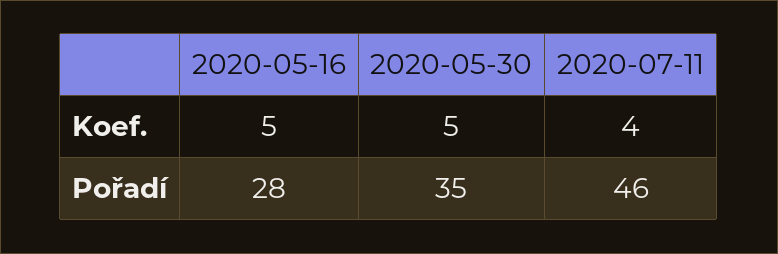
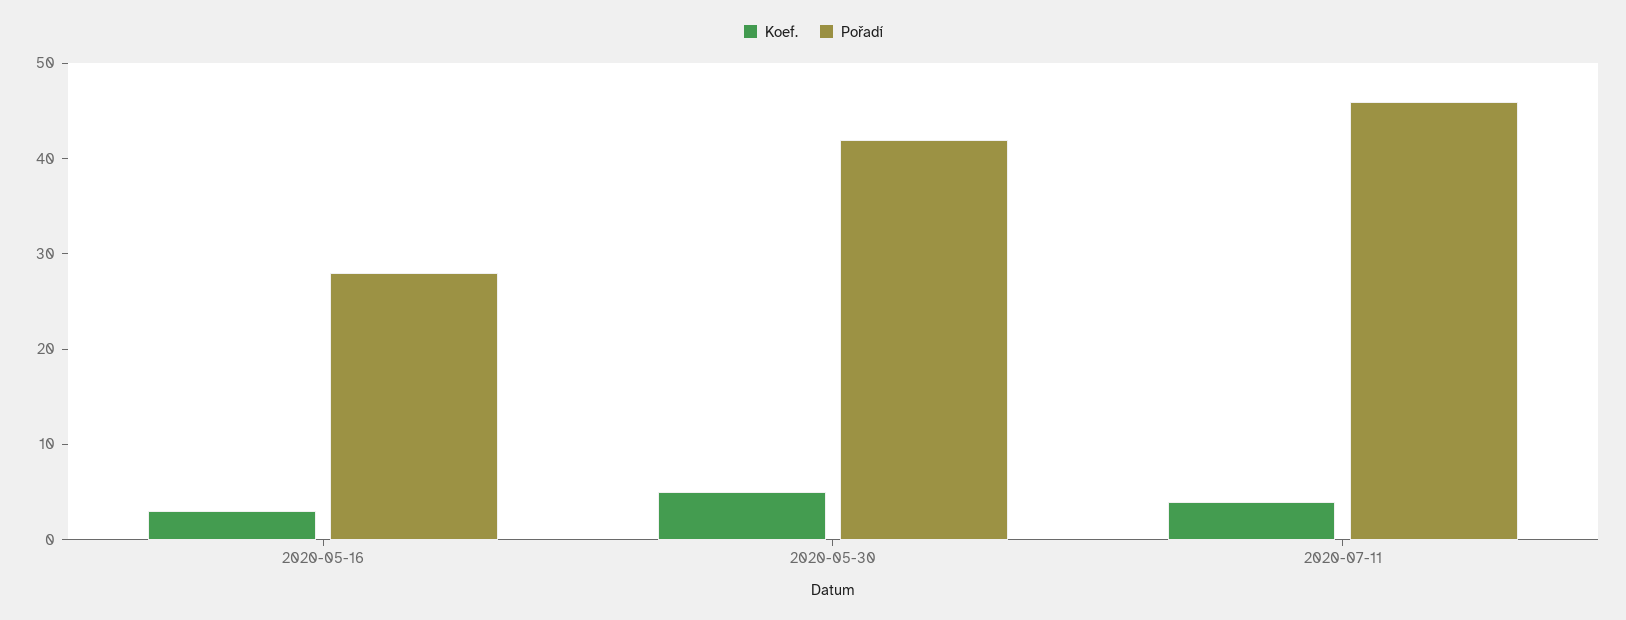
Koef., 2020-05-16: 5 -> 3
Pořadí, 2020-05-30: 35 -> 42

